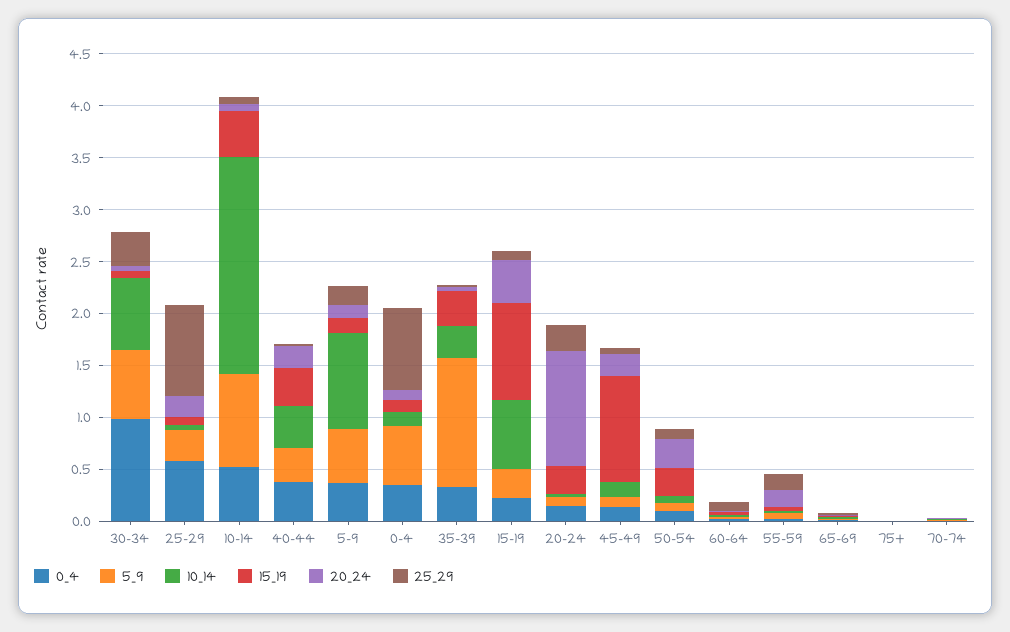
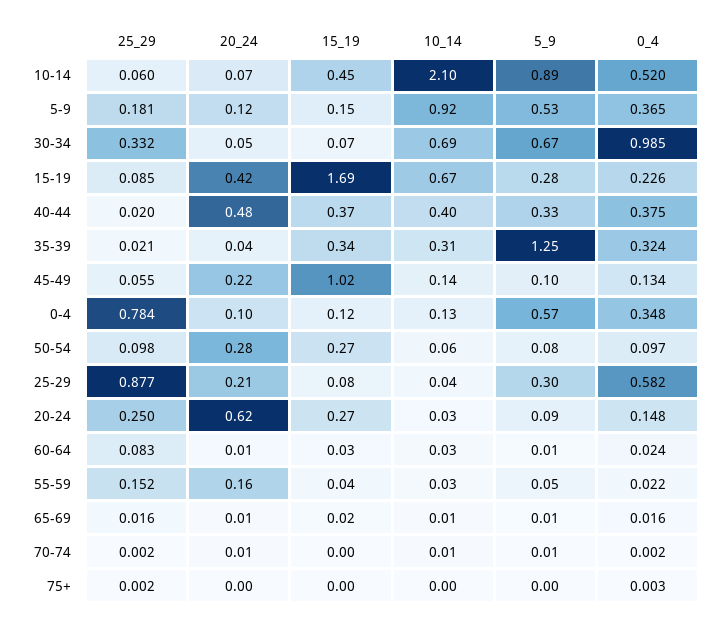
20_24, 40-44: 0.2 -> 0.48
15_19, 15-19: 0.9 -> 1.69
20_24, 20-24: 1.1 -> 0.62

